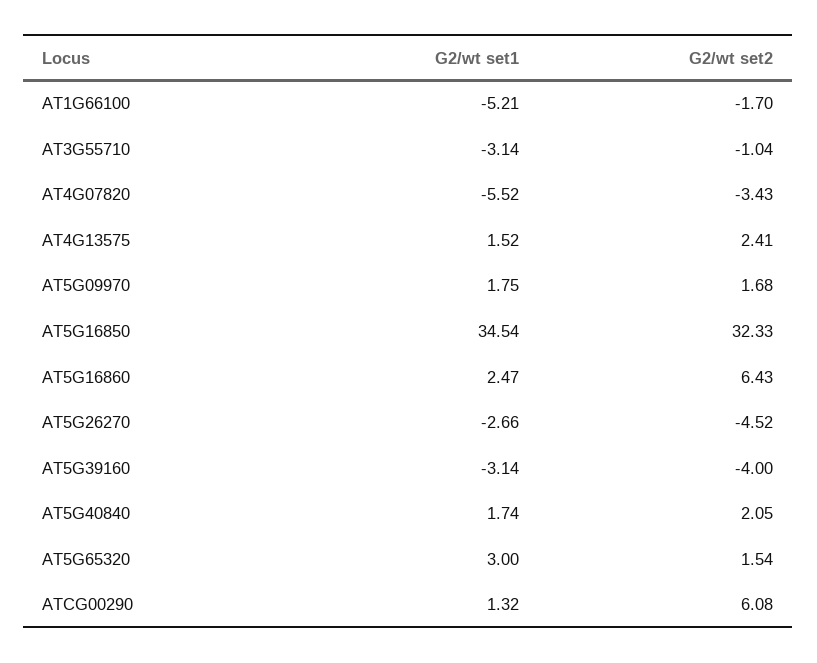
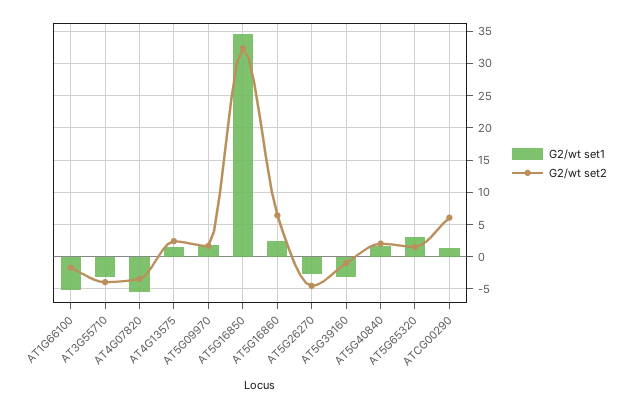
G2/wt set2, AT3G55710: -1.04 -> -4
G2/wt set2, AT5G39160: -4 -> -1

